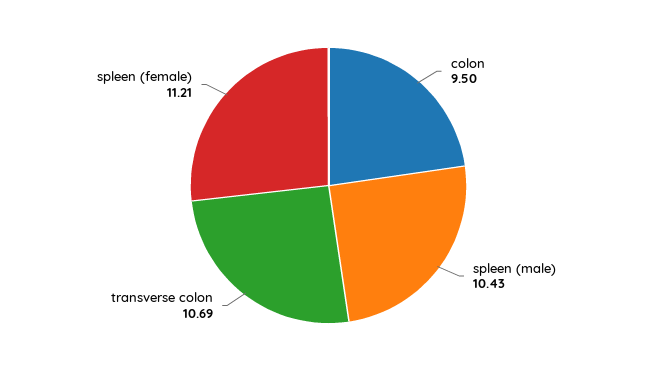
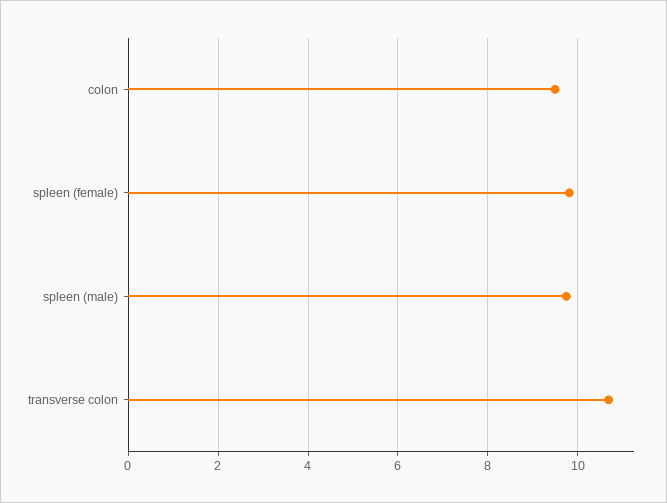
spleen (male): 10.43 -> 9.8
spleen (female): 11.21 -> 9.8

